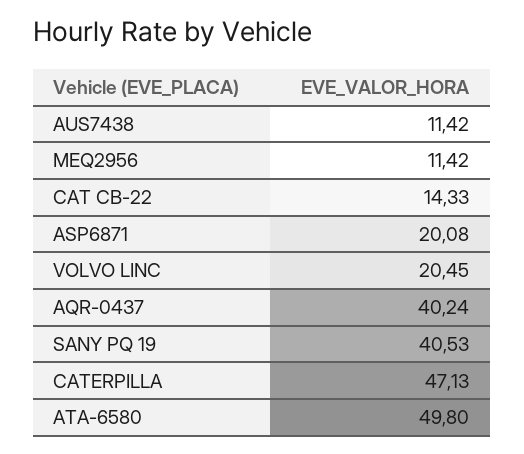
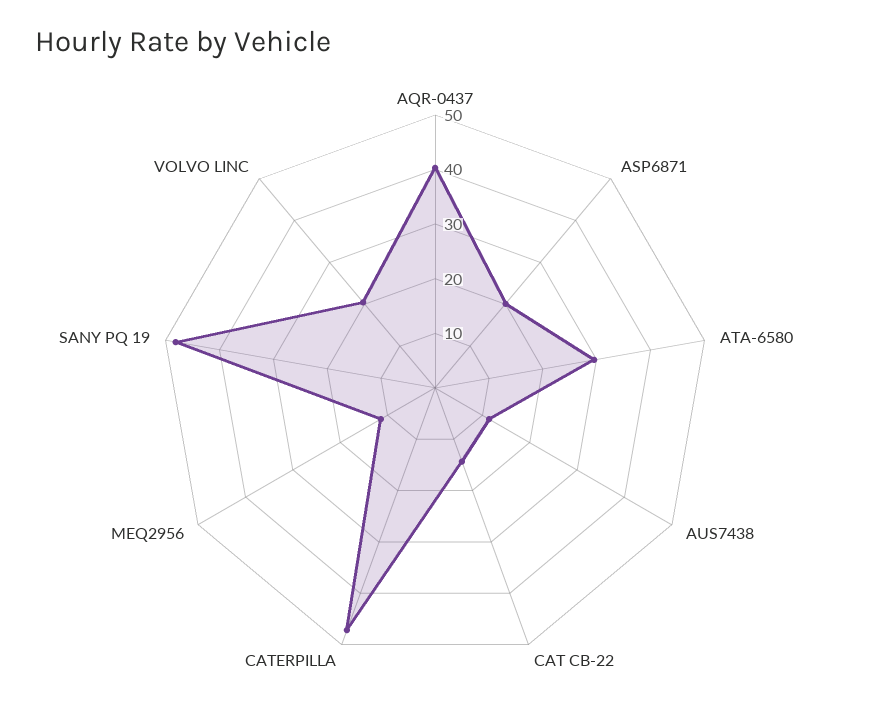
SANY PQ 19: 40.53 -> 48
ATA-6580: 49.8 -> 30

